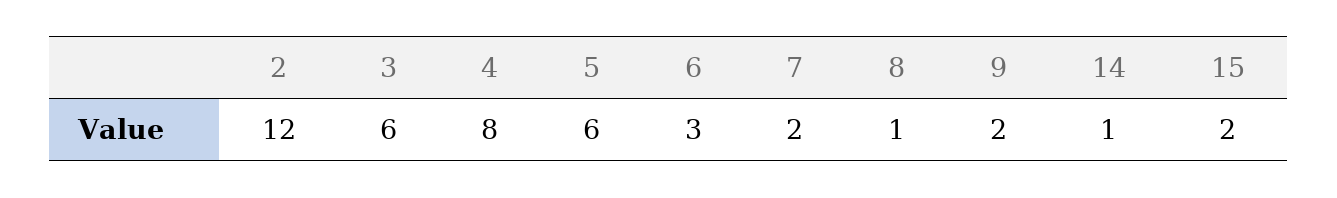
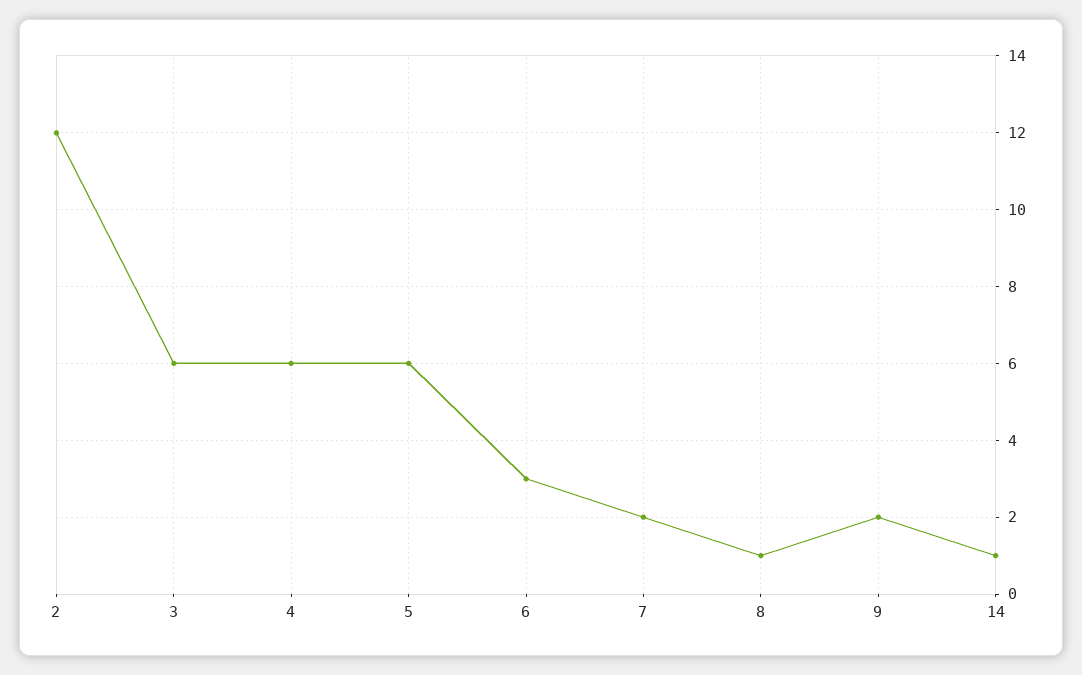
4: 8 -> 6
15: 2 -> none

